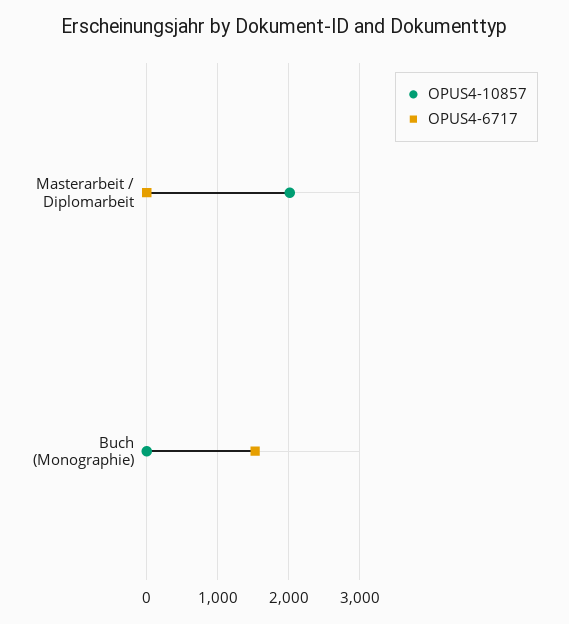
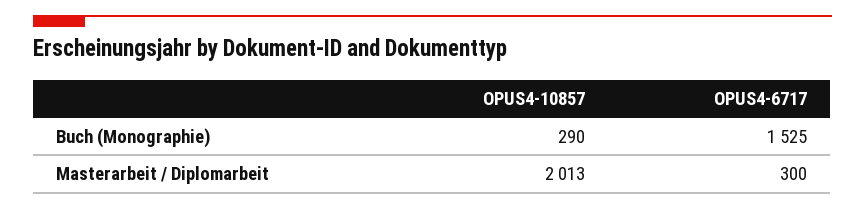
OPUS4-6717, Masterarbeit / Diplomarbeit: 0 -> 300
OPUS4-10857, Buch (Monographie): 0 -> 290

